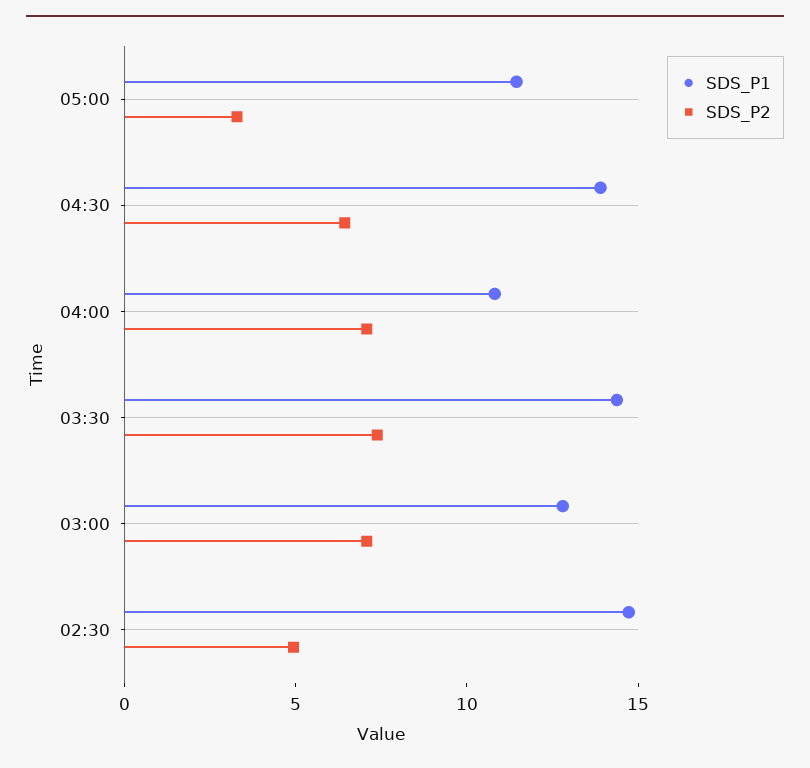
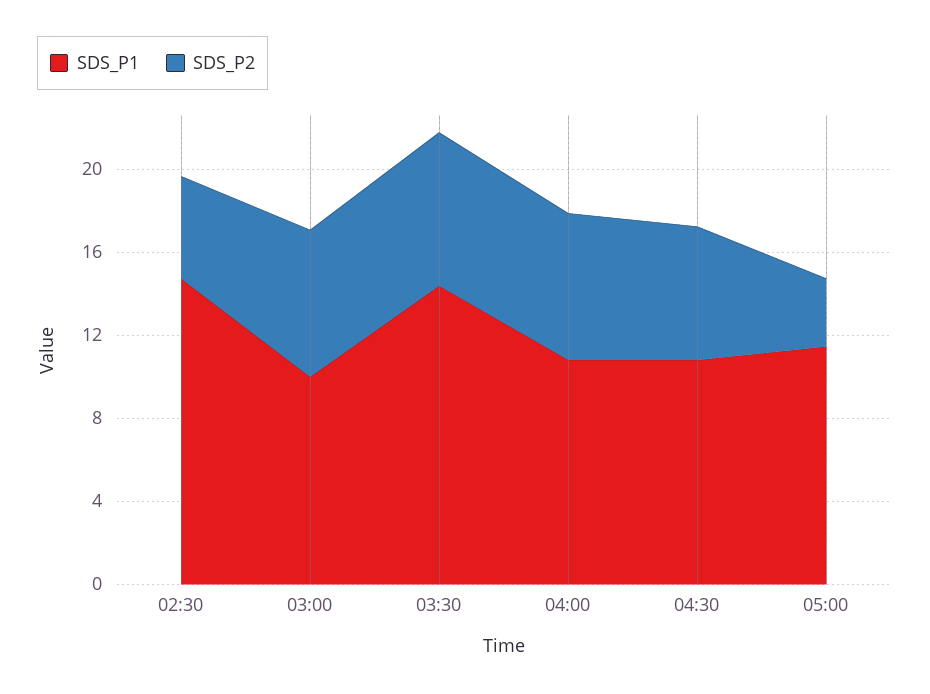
SDS_P1, 04:30: 14 -> 11
SDS_P1, 03:00: 13 -> 10

